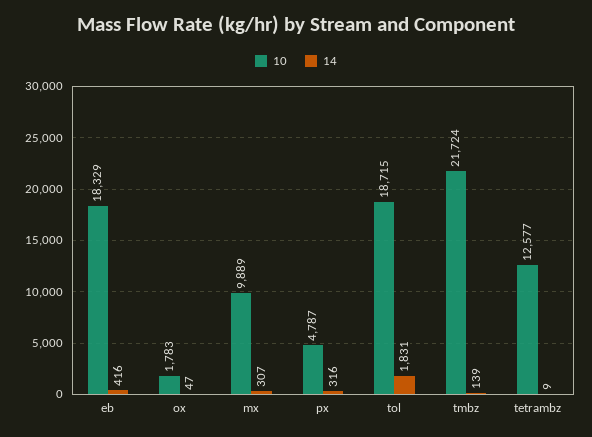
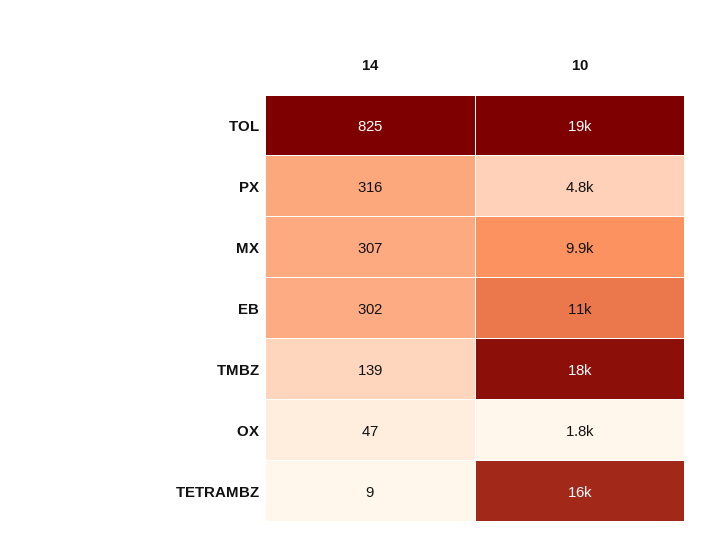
10, eb: 18329 -> 11000
14, eb: 416 -> 302
14, tol: 1831 -> 825
10, tmbz: 21724 -> 18000
10, tetrambz: 12577 -> 16000

